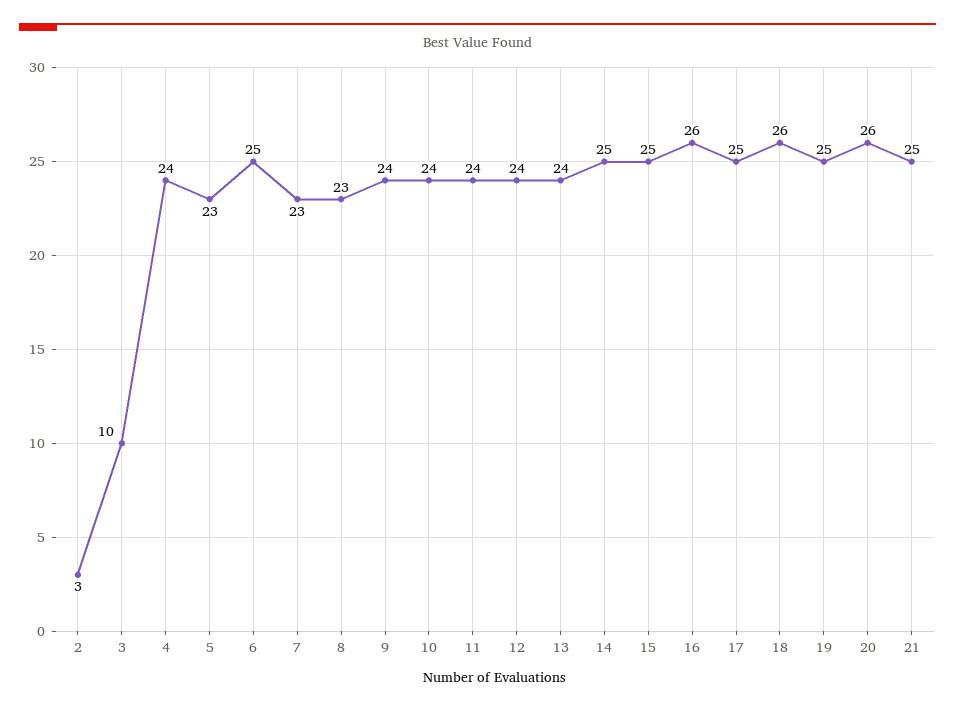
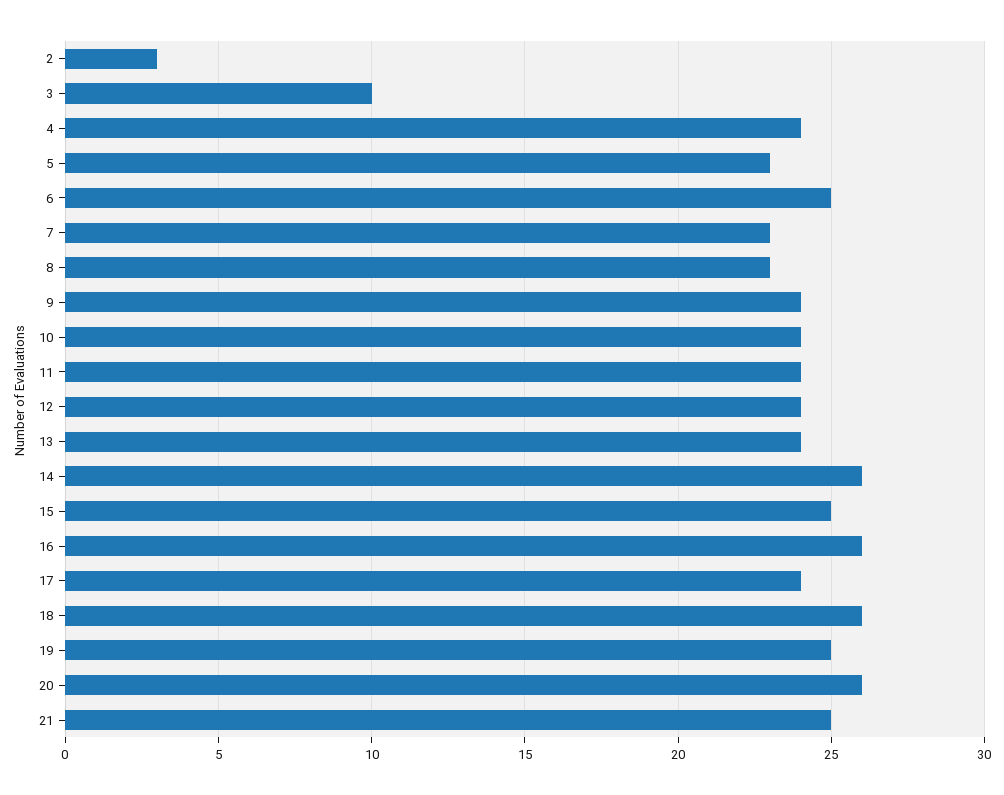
14: 25 -> 26
17: 25 -> 24

